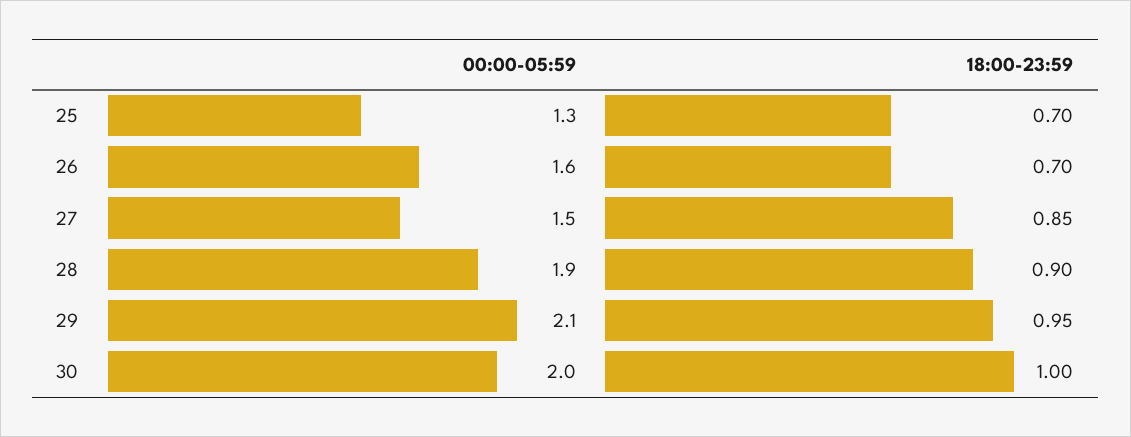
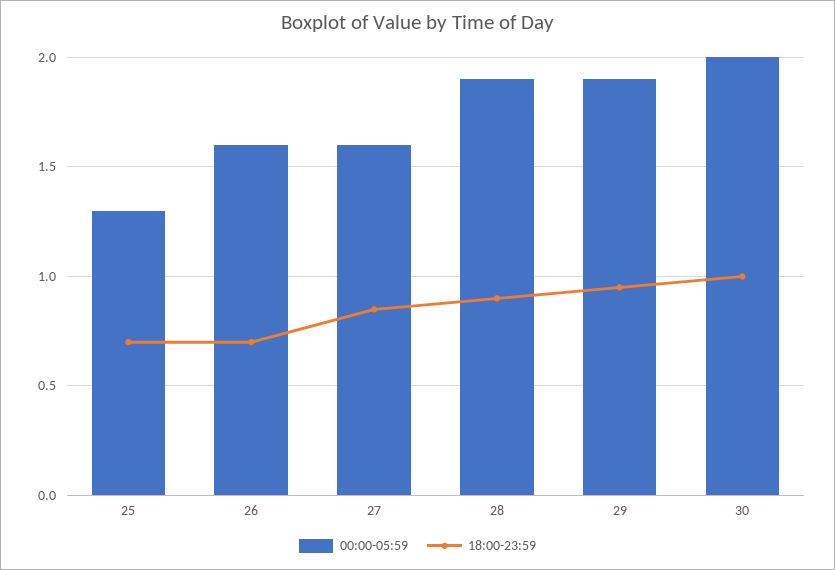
00:00-05:59, 27: 1.5 -> 1.6
00:00-05:59, 29: 2.1 -> 1.9

